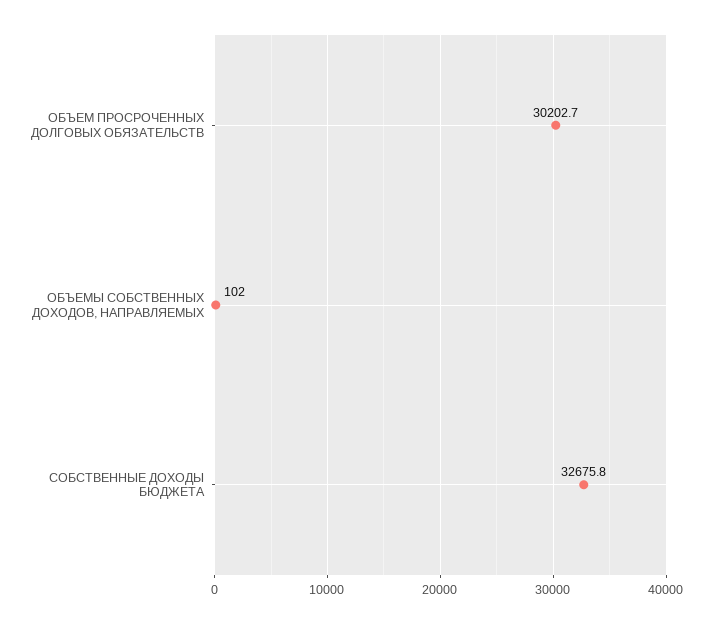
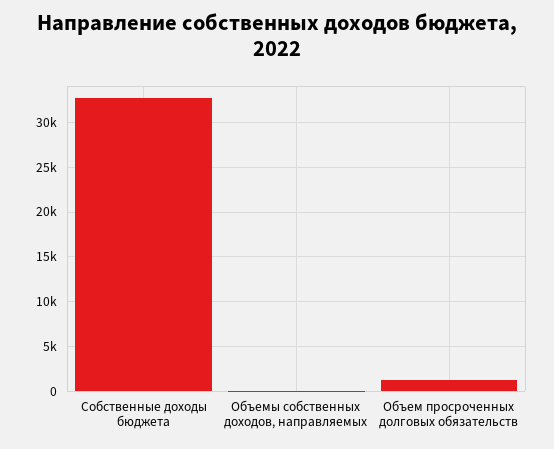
ОБЪЕМ ПРОСРОЧЕННЫХ ДОЛГОВЫХ ОБЯЗАТЕЛЬСТВ: 30202.7 -> 1000

